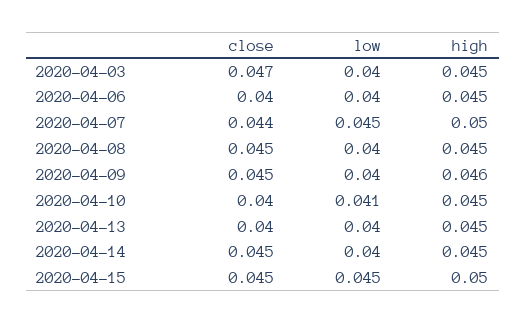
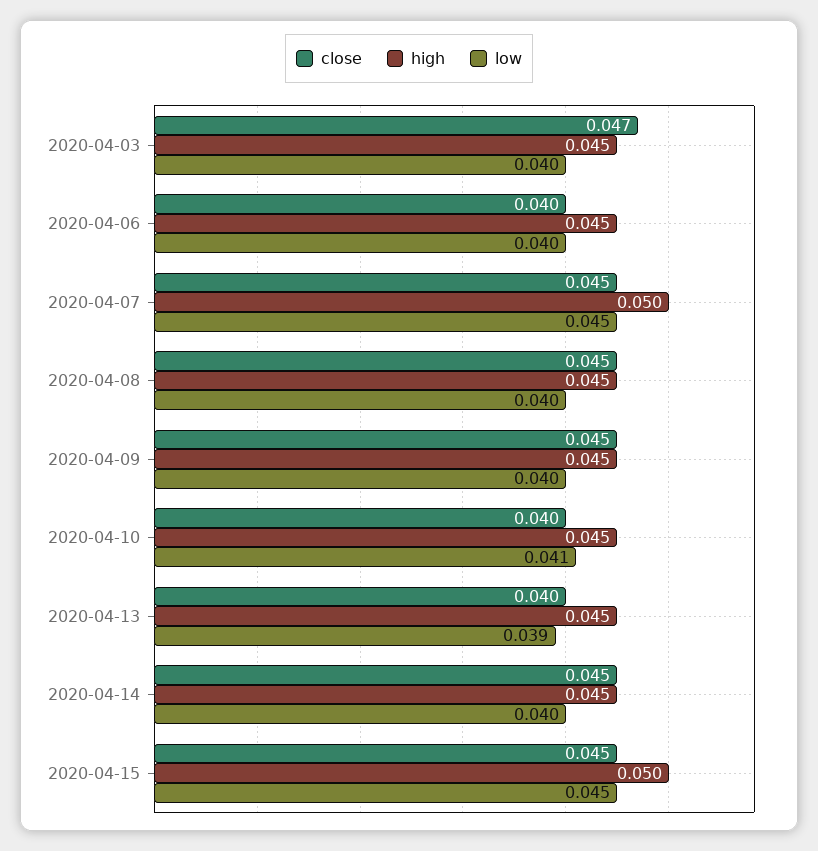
close, 2020-04-07: 0.044 -> 0.045
high, 2020-04-09: 0.046 -> 0.045
low, 2020-04-13: 0.04 -> 0.039

